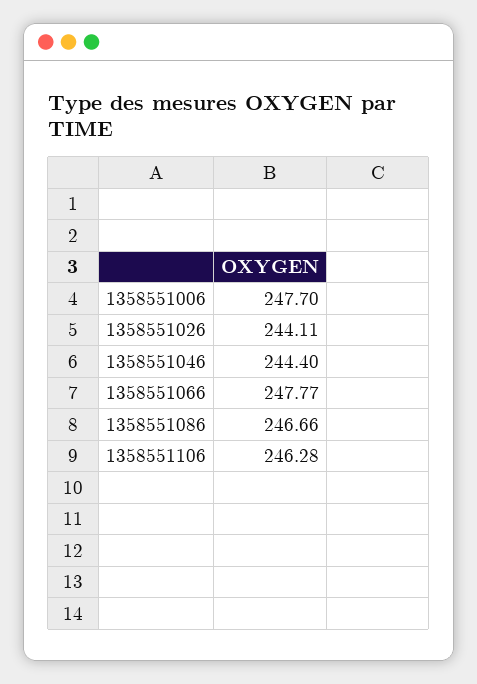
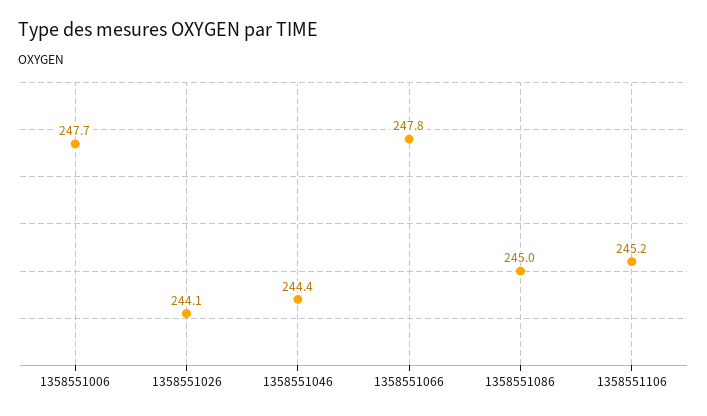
1358551086: 246.66 -> 245
1358551106: 246.28 -> 245.2

